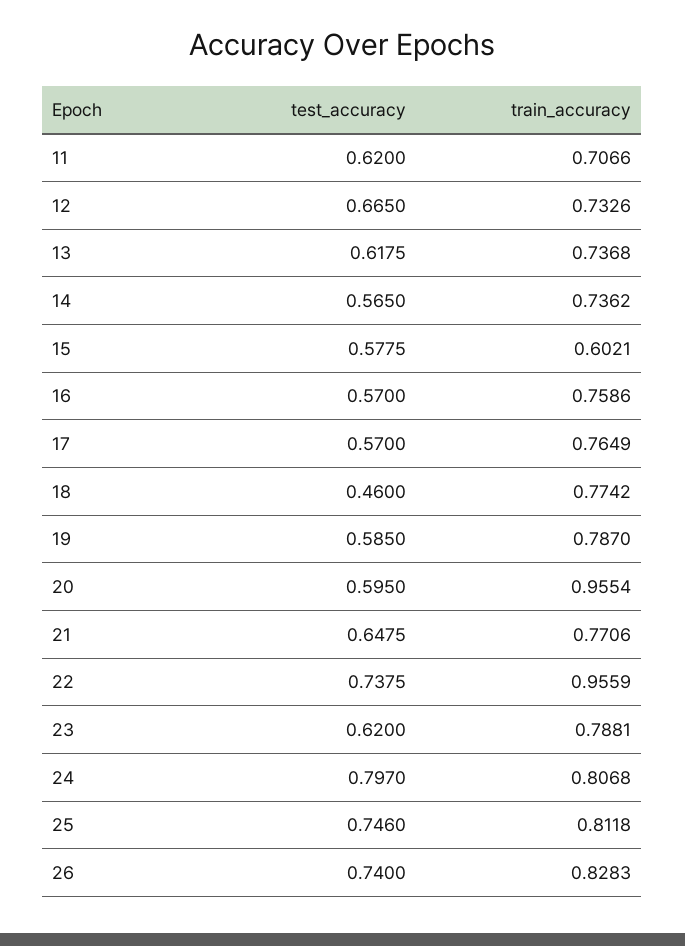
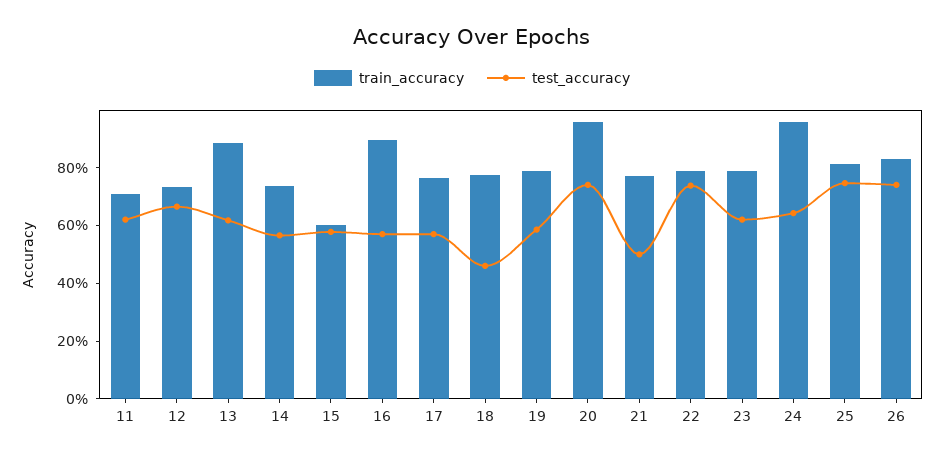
train_accuracy, 13: 0.7368 -> 0.9
train_accuracy, 16: 0.7586 -> 0.9
test_accuracy, 20: 0.595 -> 0.75
test_accuracy, 21: 0.6475 -> 0.5
train_accuracy, 22: 0.9559 -> 0.8
test_accuracy, 24: 0.797 -> 0.65
train_accuracy, 24: 0.8068 -> 0.95

